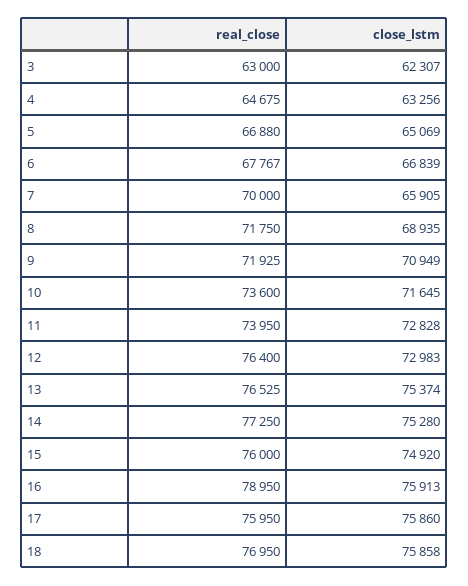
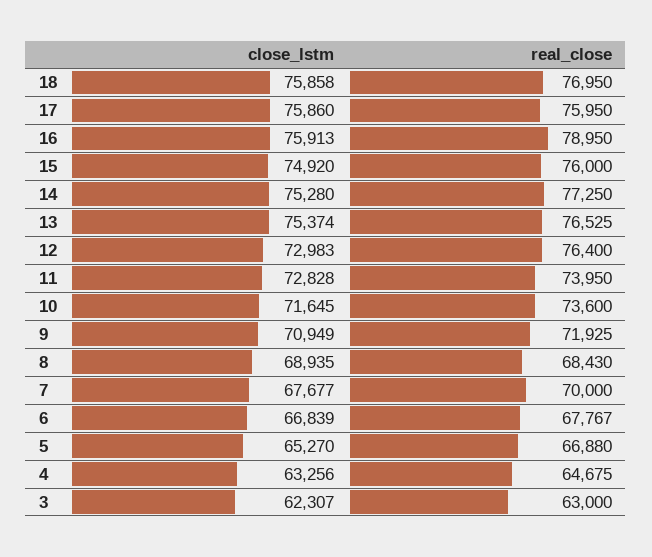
close_lstm, 5: 65069 -> 65270
close_lstm, 7: 65905 -> 67677
real_close, 8: 71750 -> 68430

